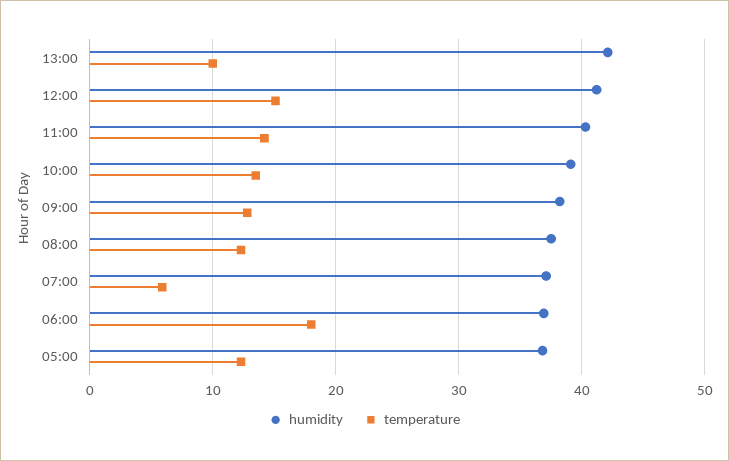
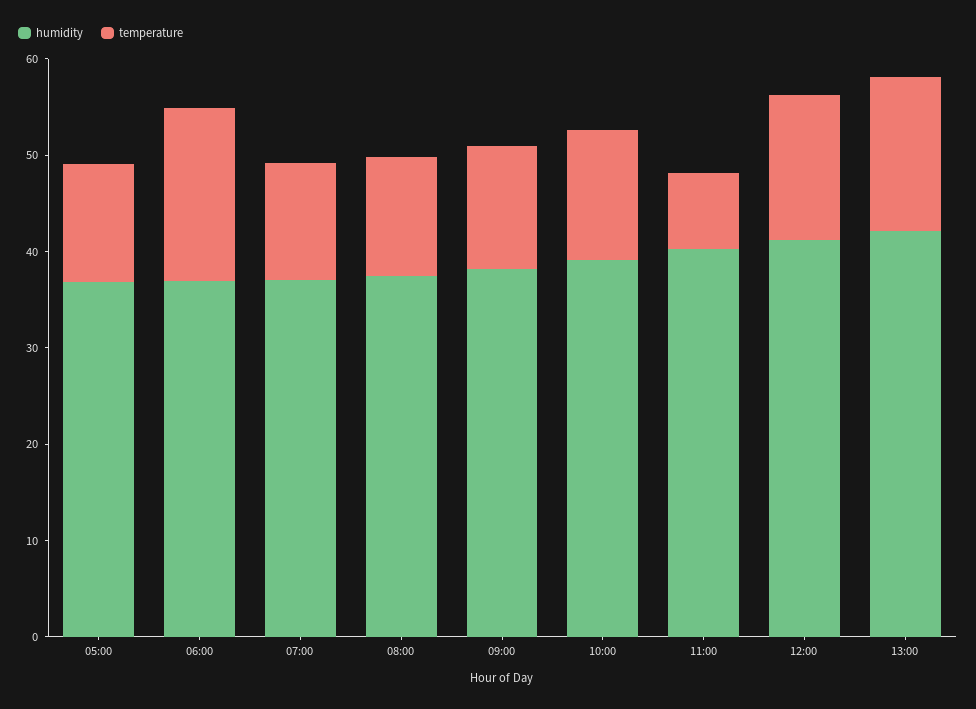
temperature, 13:00: 10 -> 16
temperature, 11:00: 14 -> 8
temperature, 07:00: 6 -> 12

